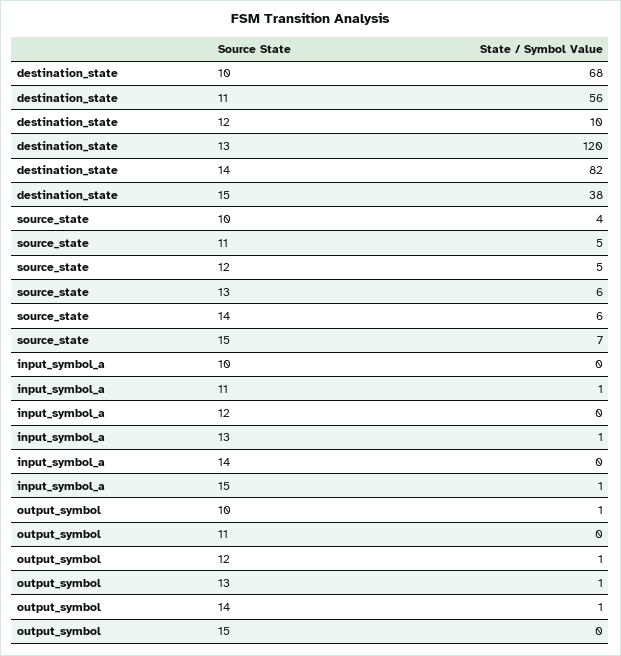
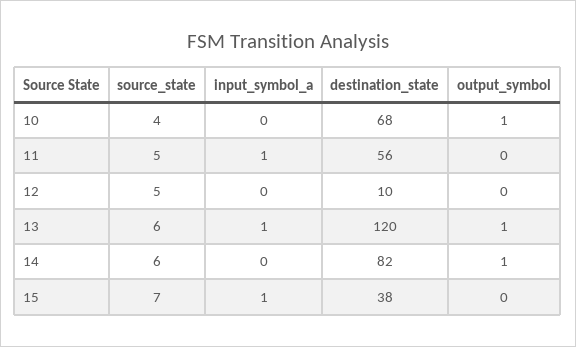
output_symbol, 12: 1 -> 0

